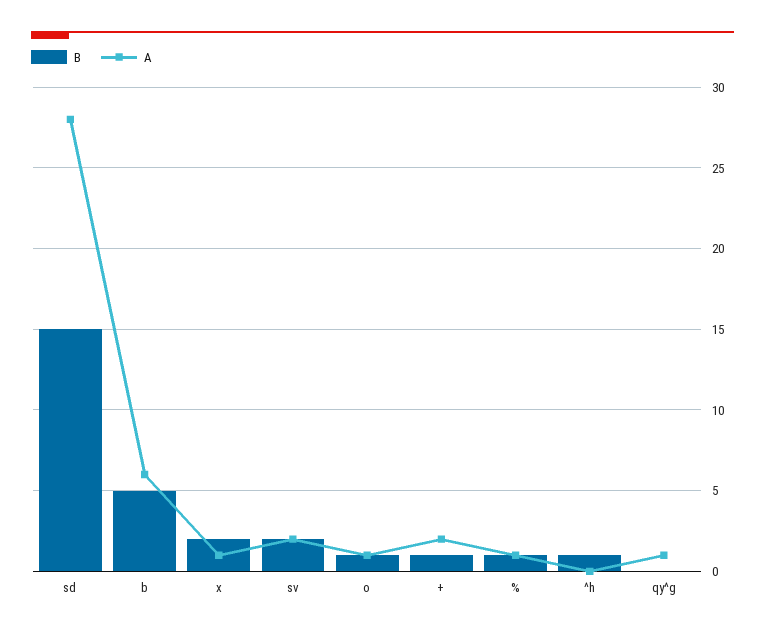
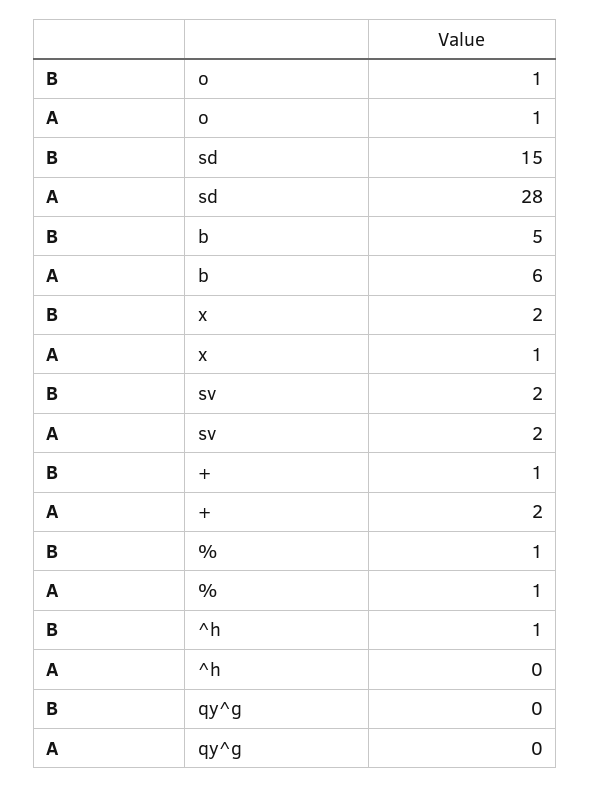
A, qy^g: 1 -> 0

